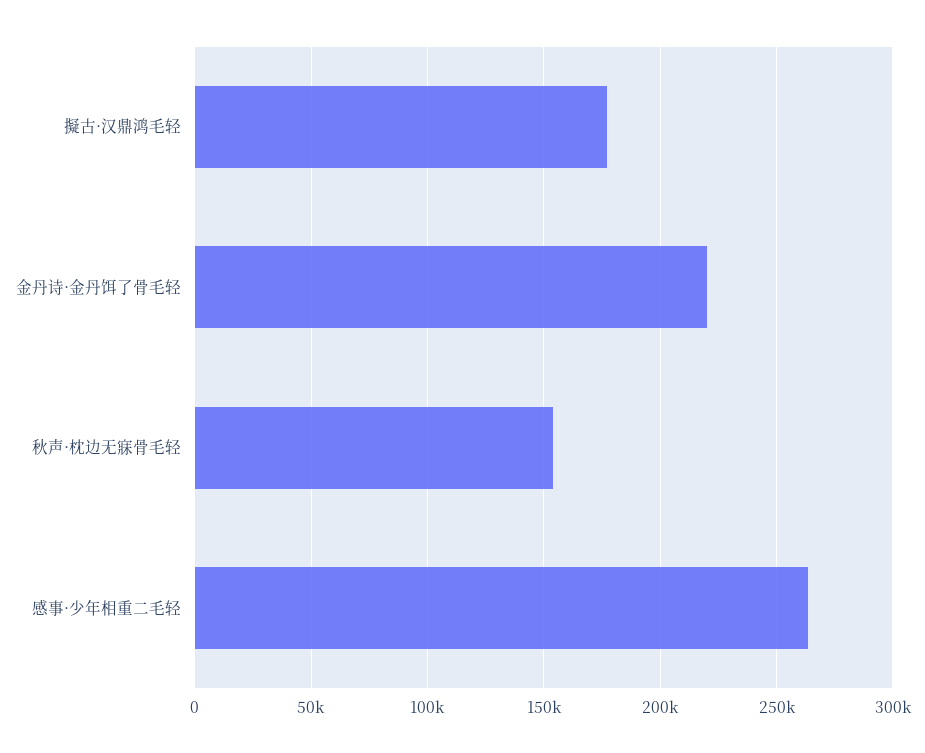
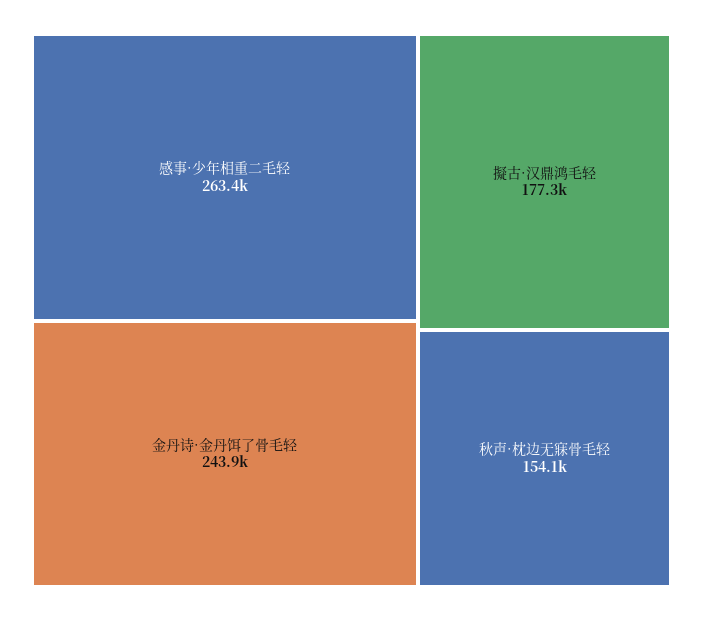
金丹诗·金丹饵了骨毛轻: 220000 -> 243900

